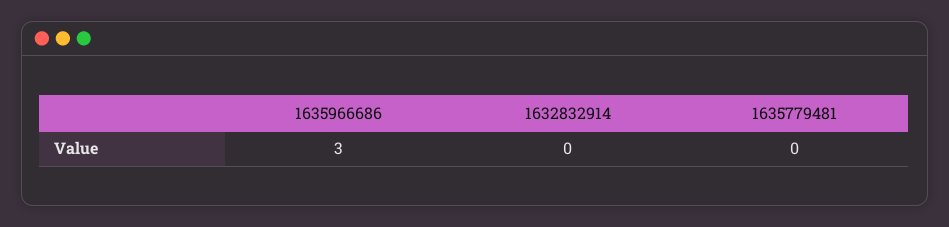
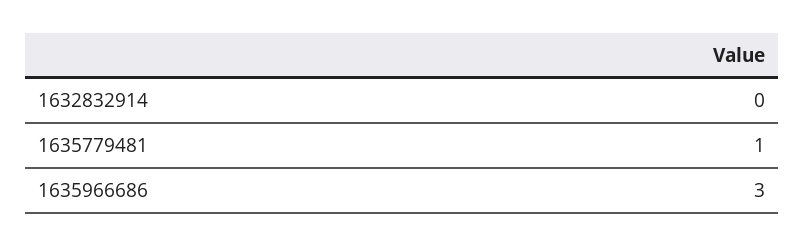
1635779481: 0 -> 1

